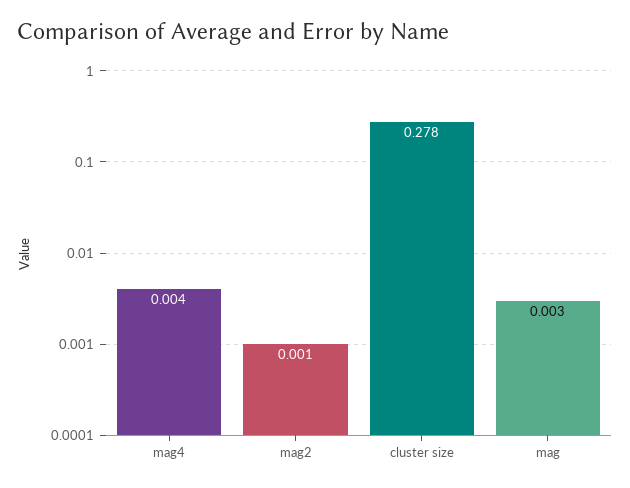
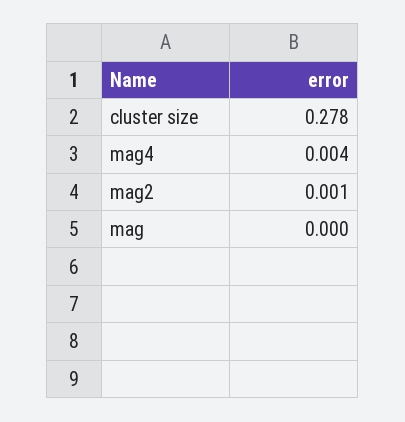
mag: 0.003 -> 0

